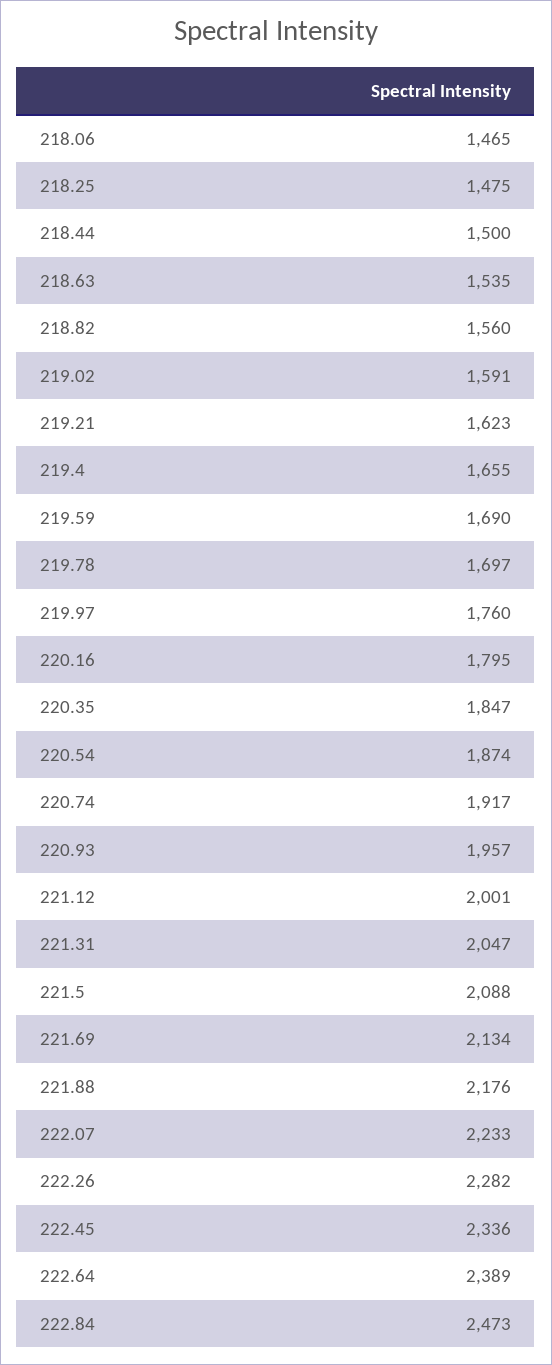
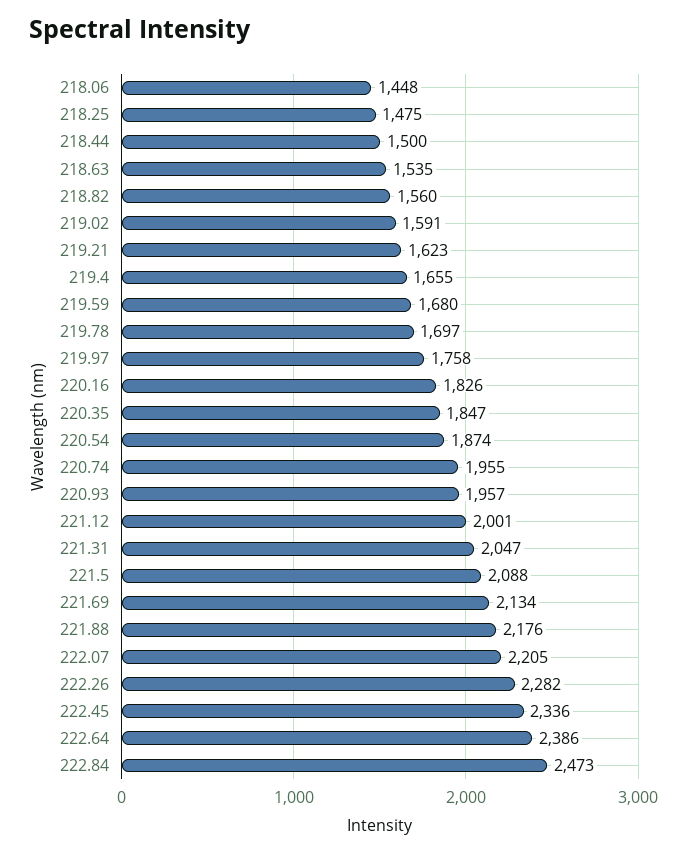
218.06: 1465 -> 1448
219.59: 1690 -> 1680
219.97: 1760 -> 1758
220.16: 1795 -> 1826
220.74: 1917 -> 1955
222.07: 2233 -> 2205
222.64: 2389 -> 2386

